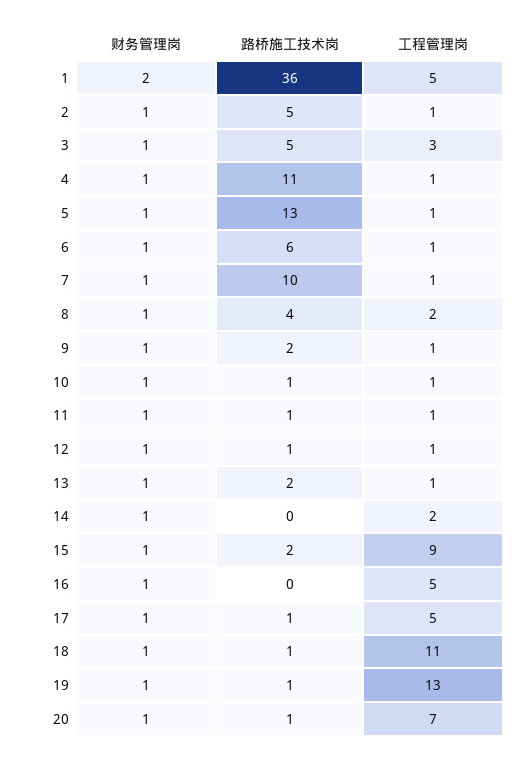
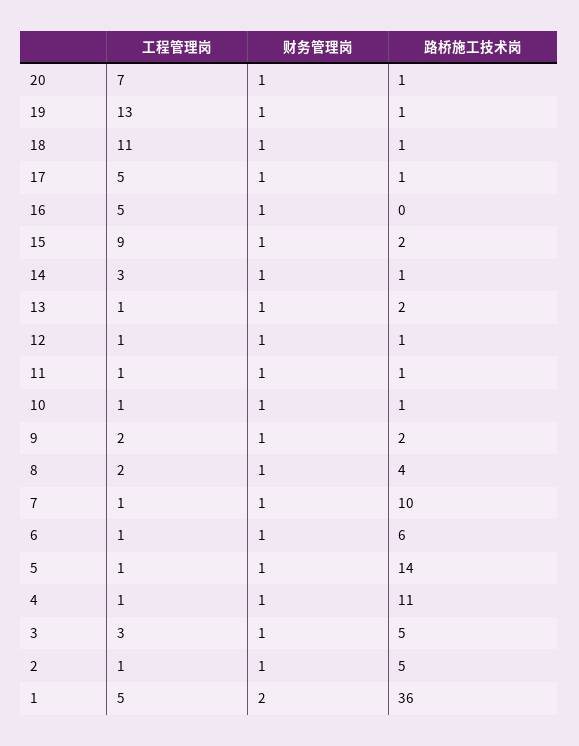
路桥施工技术岗, 5: 13 -> 14
工程管理岗, 9: 1 -> 2
路桥施工技术岗, 14: 0 -> 1
工程管理岗, 14: 2 -> 3

